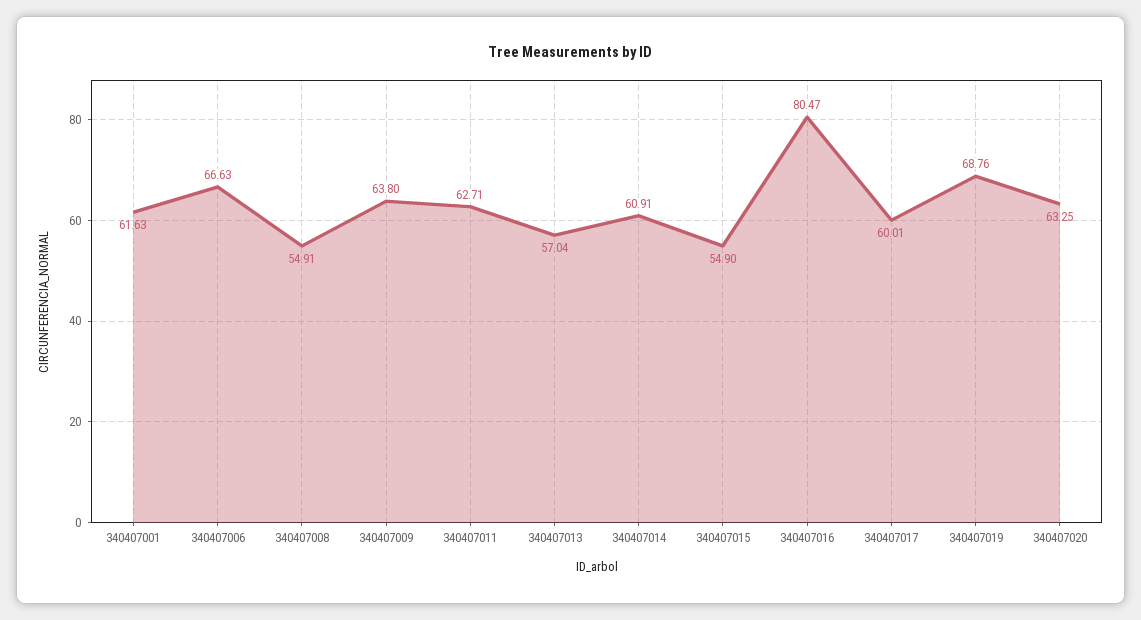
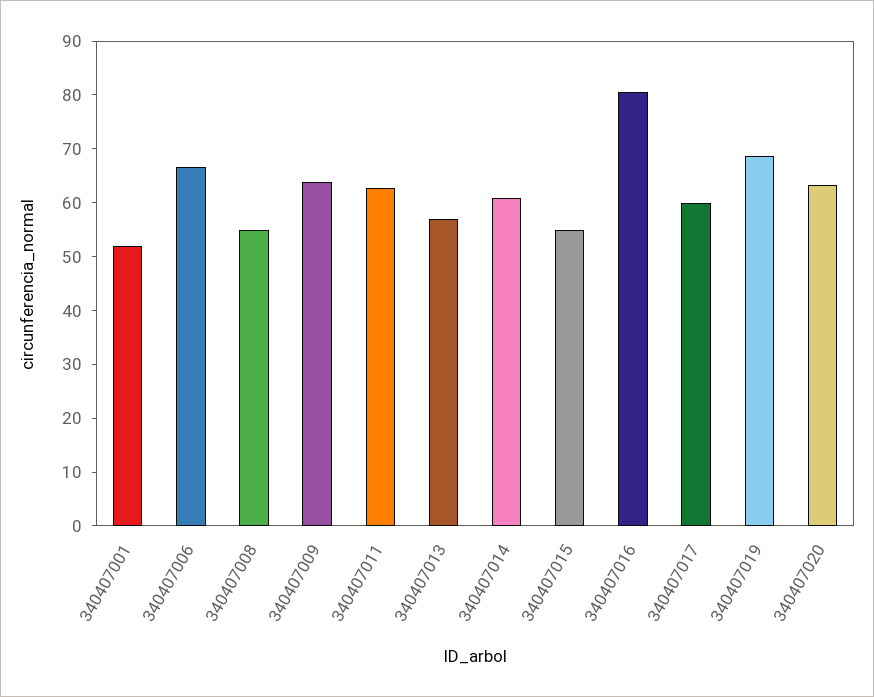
340407001: 61.63 -> 52

